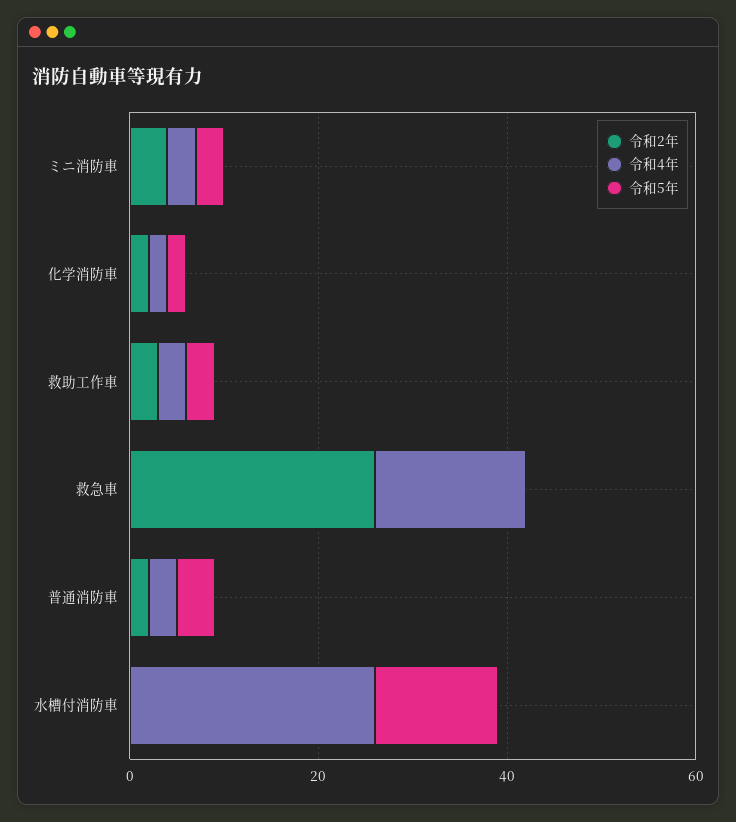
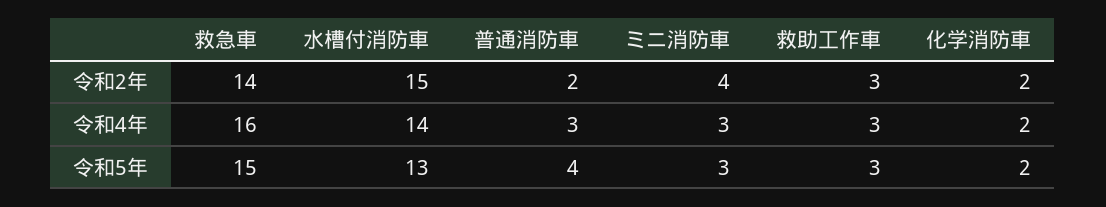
令和2年, 救急車: 25 -> 14
令和5年, 救急車: 0 -> 15
令和2年, 水槽付消防車: 0 -> 15
令和4年, 水槽付消防車: 25 -> 14

